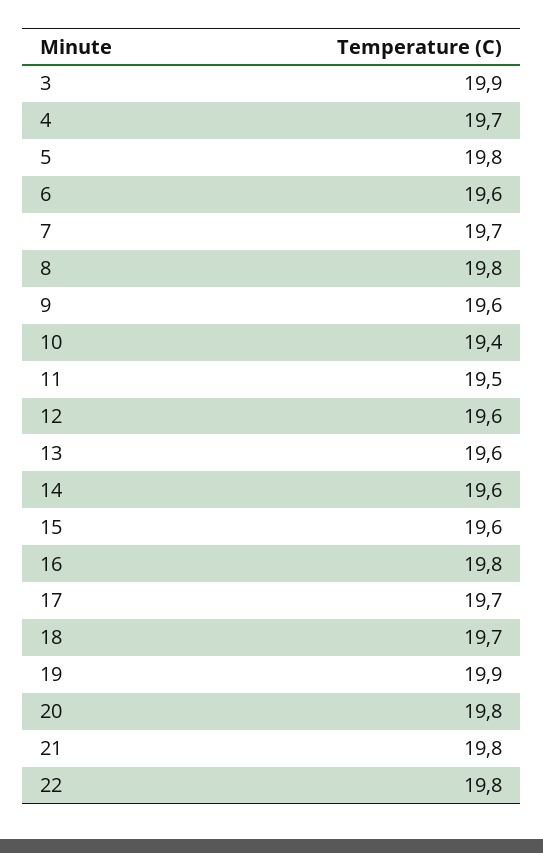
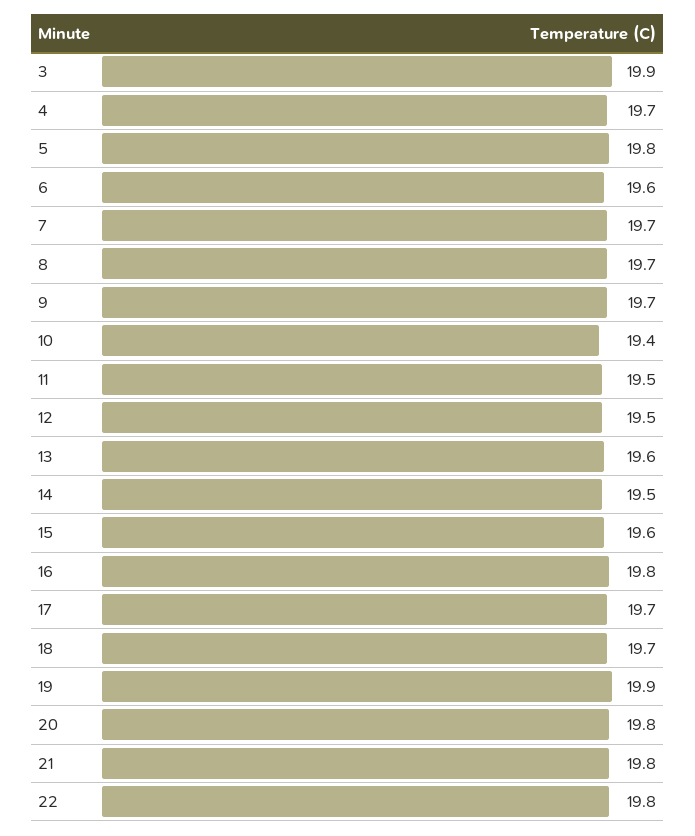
8: 19.8 -> 19.7
9: 19.6 -> 19.7
12: 19.6 -> 19.5
14: 19.6 -> 19.5

